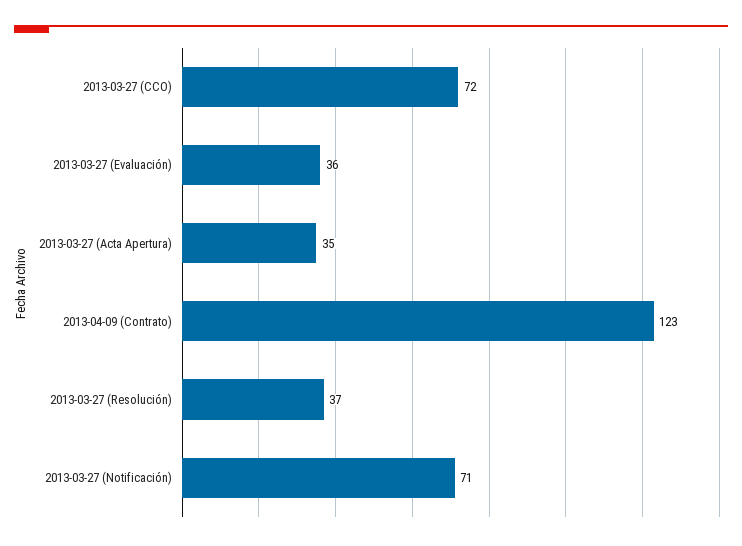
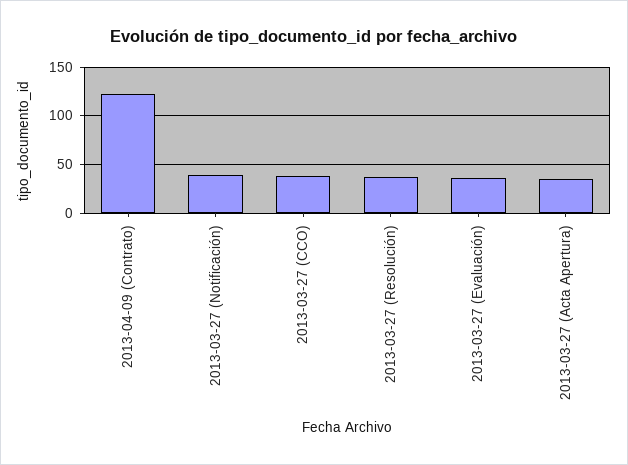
2013-03-27 (CCO): 72 -> 40
2013-03-27 (Notificación): 71 -> 40

